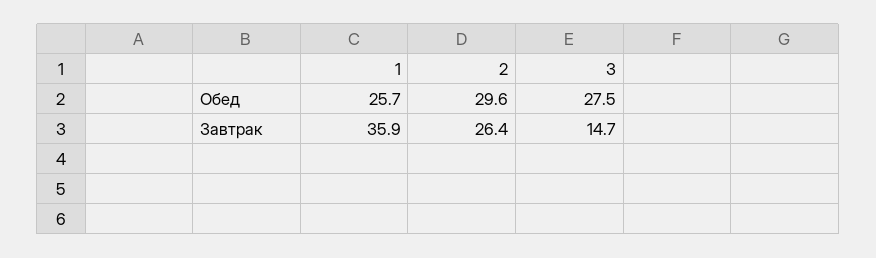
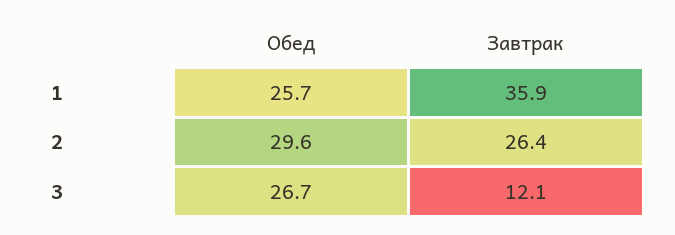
3, Обед: 27.5 -> 26.7
3, Завтрак: 14.7 -> 12.1

